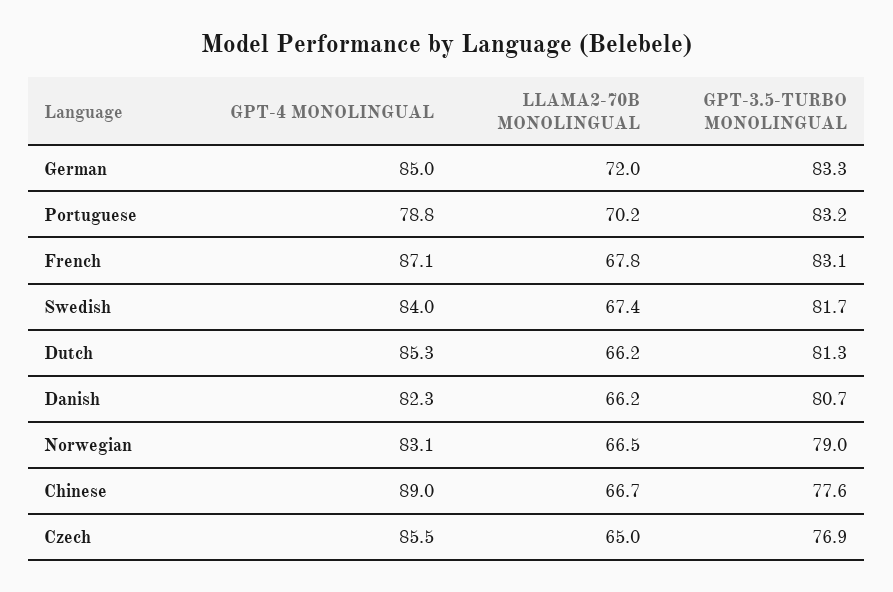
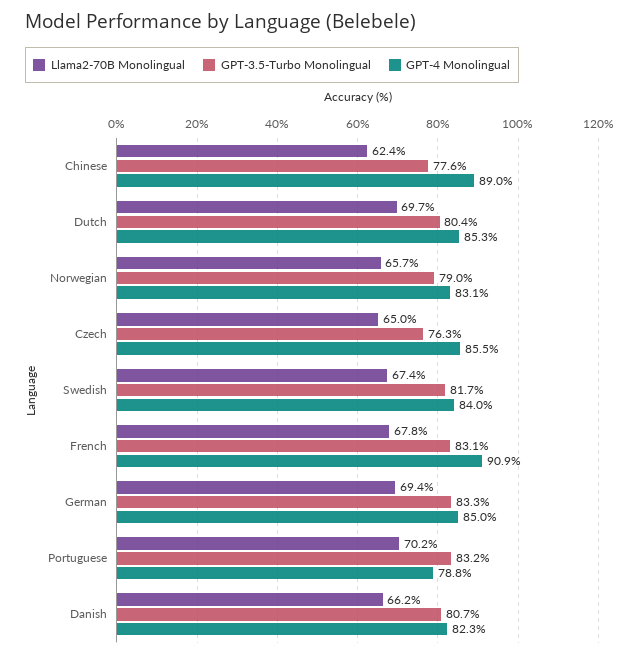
LLAMA2-70B MONOLINGUAL, German: 72 -> 69.4
GPT-4 MONOLINGUAL, French: 87.1 -> 90.9
LLAMA2-70B MONOLINGUAL, Dutch: 66.2 -> 69.7
GPT-3.5-TURBO MONOLINGUAL, Dutch: 81.3 -> 80.4
LLAMA2-70B MONOLINGUAL, Norwegian: 66.5 -> 65.7
LLAMA2-70B MONOLINGUAL, Chinese: 66.7 -> 62.4
GPT-3.5-TURBO MONOLINGUAL, Czech: 76.9 -> 76.3

